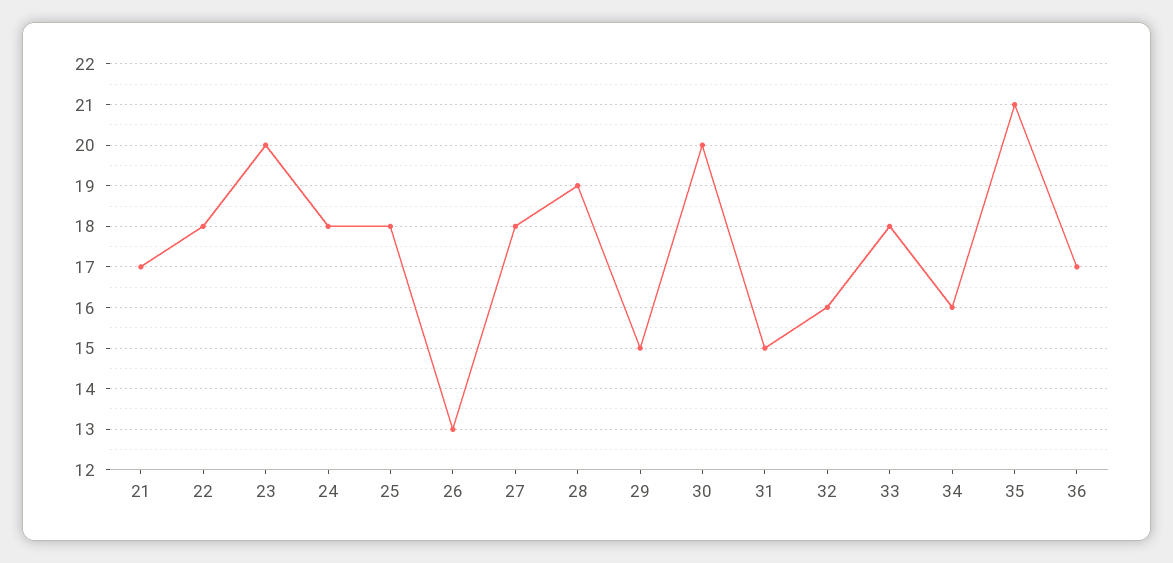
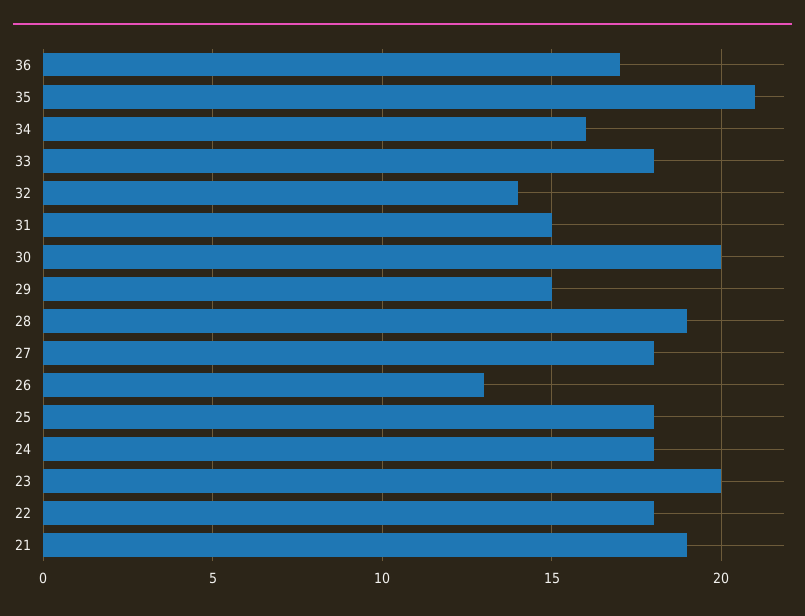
21: 17 -> 19
32: 16 -> 14

